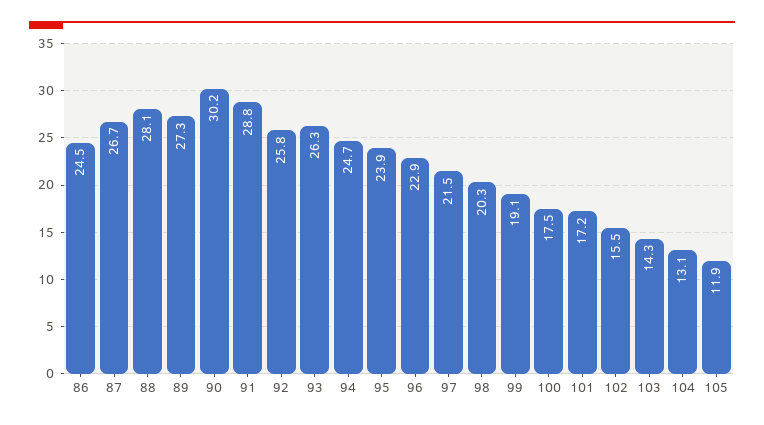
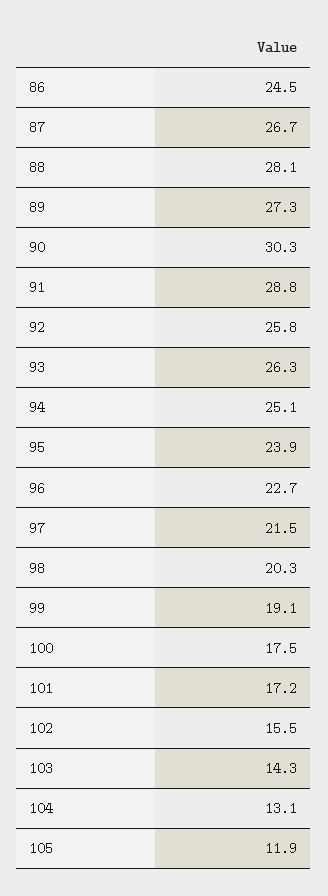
90: 30.2 -> 30.3
94: 24.7 -> 25.1
96: 22.9 -> 22.7

